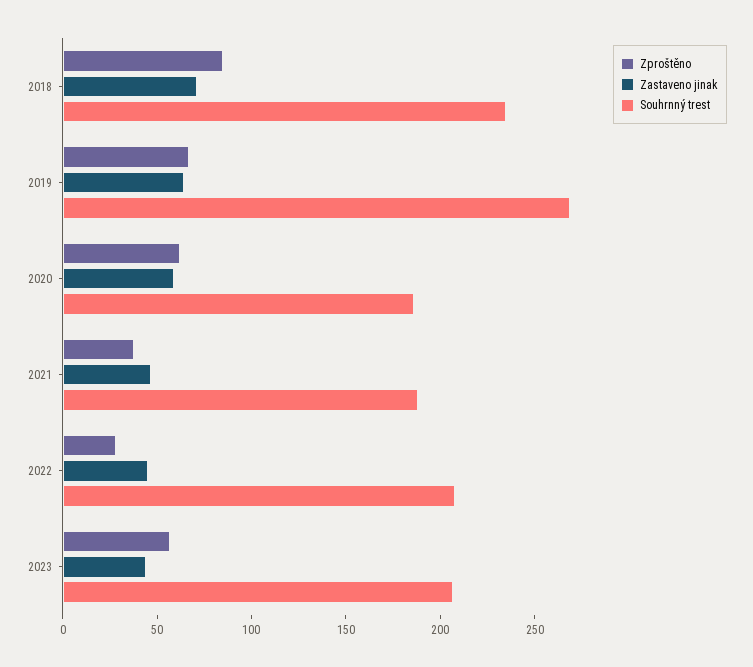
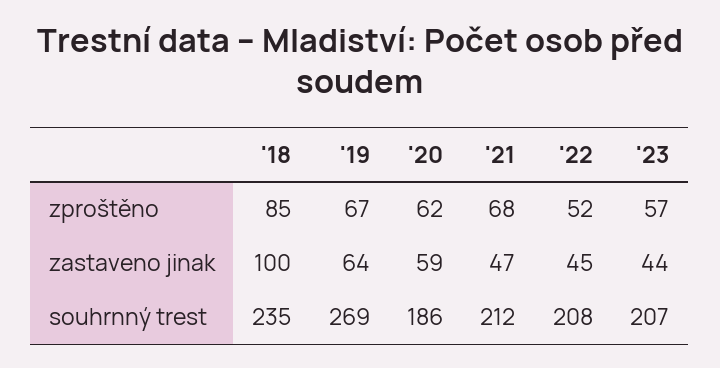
Zastaveno jinak, 2018: 70 -> 100
Zproštěno, 2021: 40 -> 68
Souhrnný trest, 2021: 190 -> 212
Zproštěno, 2022: 30 -> 52

